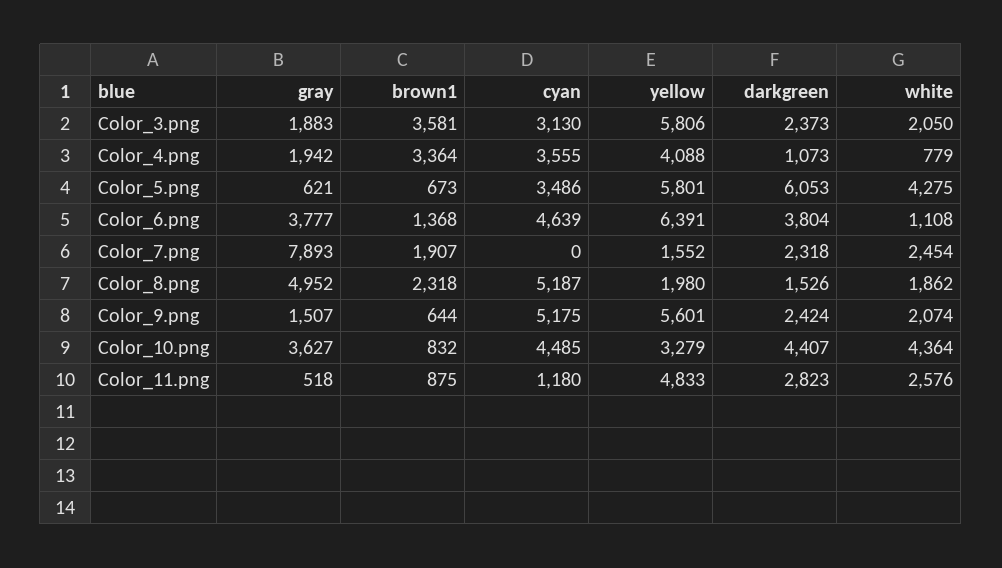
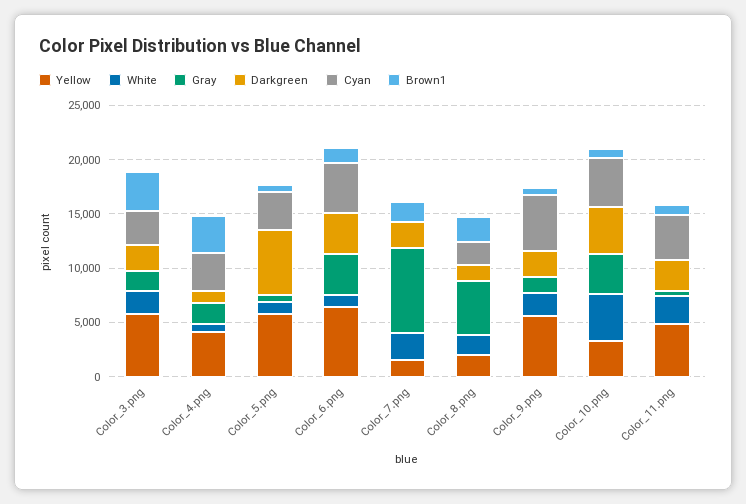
white, Color_5.png: 4275 -> 1000
cyan, Color_8.png: 5187 -> 2000
cyan, Color_11.png: 1180 -> 4000

